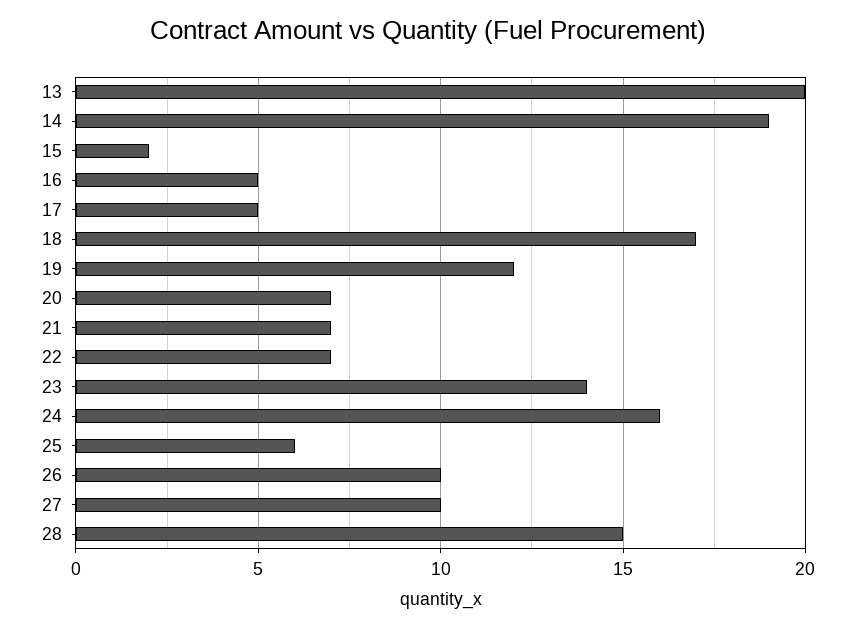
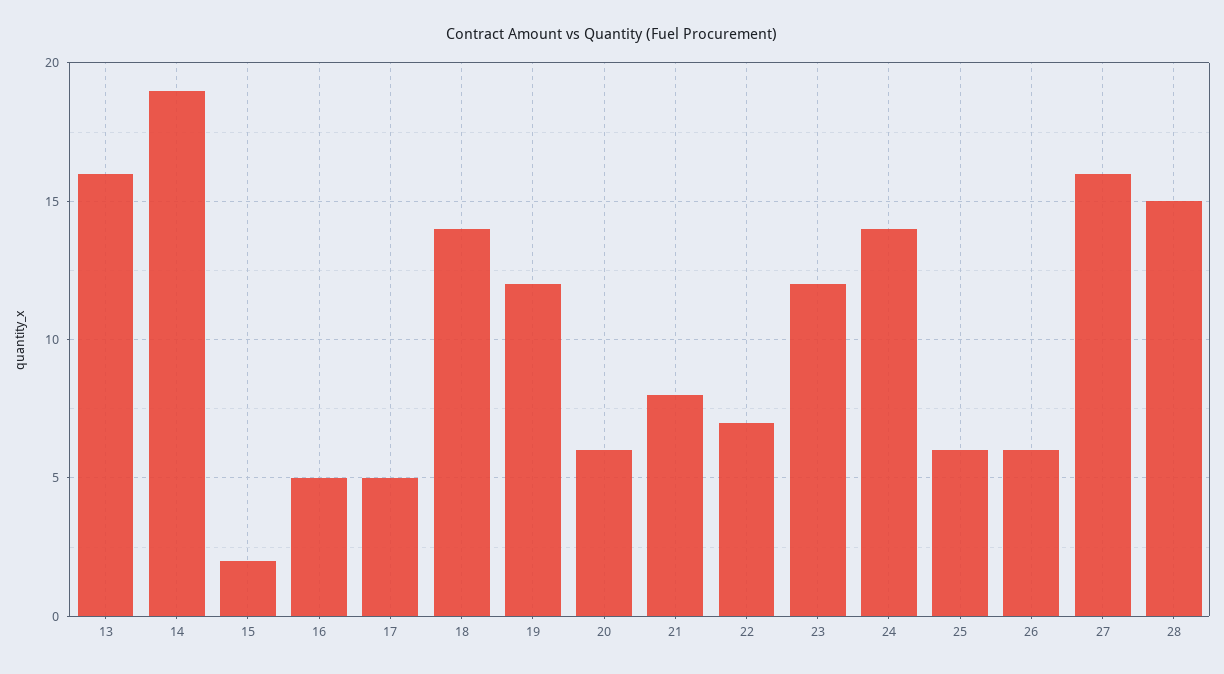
13: 20 -> 16
18: 17 -> 14
20: 7 -> 6
21: 7 -> 8
23: 14 -> 12
24: 16 -> 14
26: 10 -> 6
27: 10 -> 16

